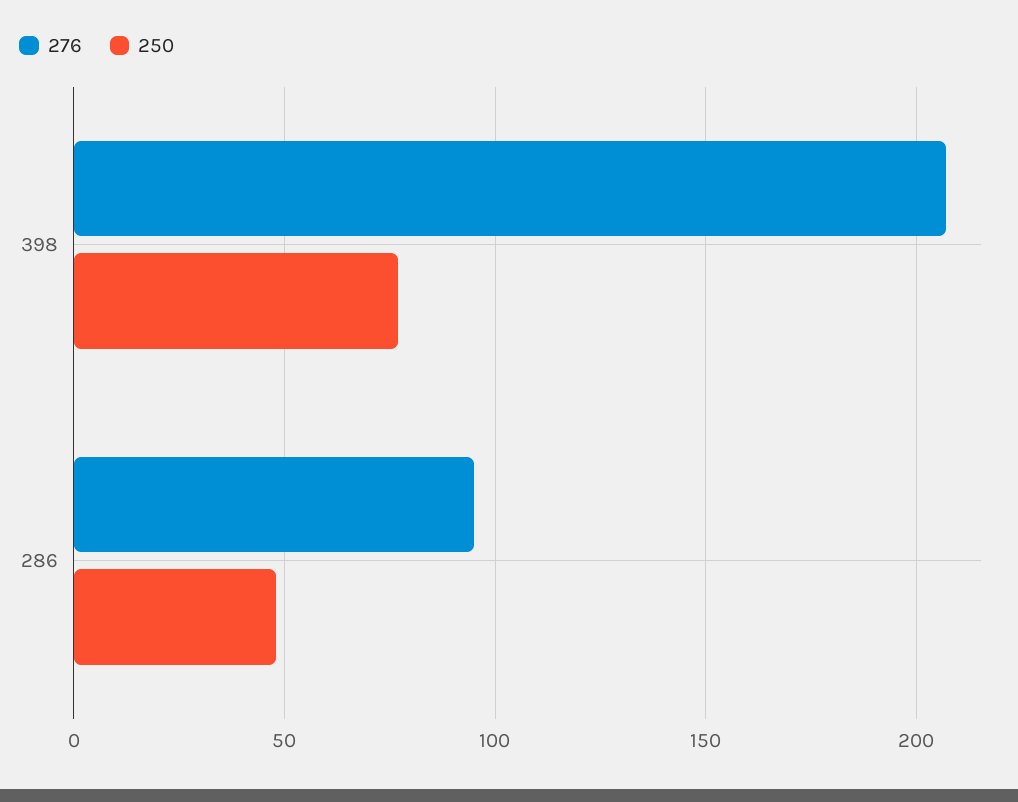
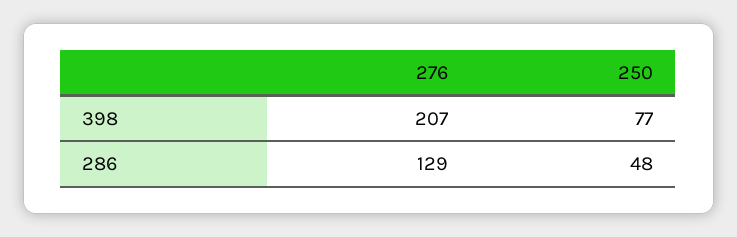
276, 286: 95 -> 129

